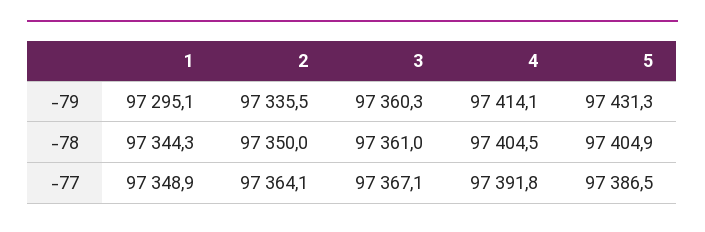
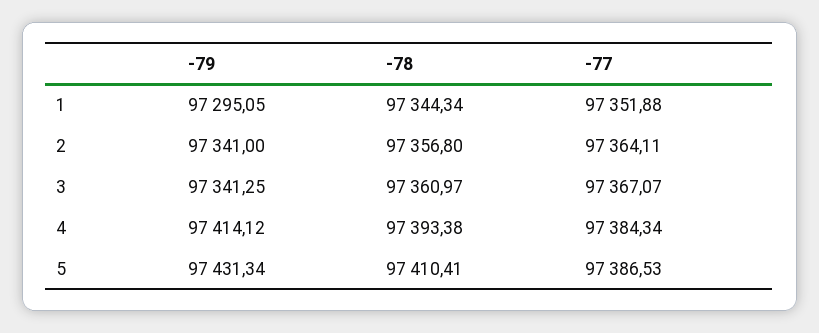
2, -79: 97335.5 -> 97341
3, -79: 97360.3 -> 97341.25
2, -78: 97350 -> 97356.8
4, -78: 97404.5 -> 97393.38
5, -78: 97404.9 -> 97410.41
1, -77: 97348.9 -> 97351.88
4, -77: 97391.8 -> 97384.34

